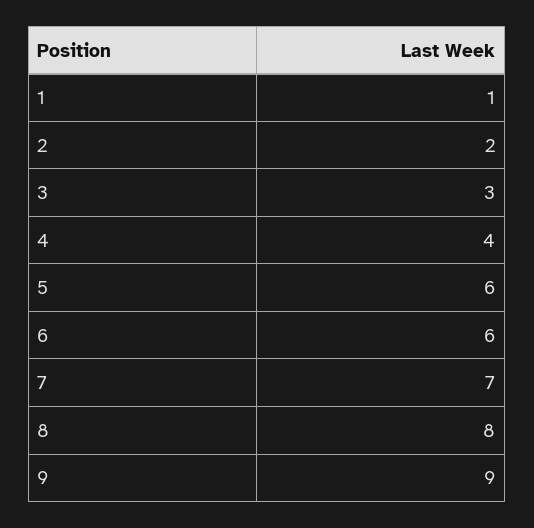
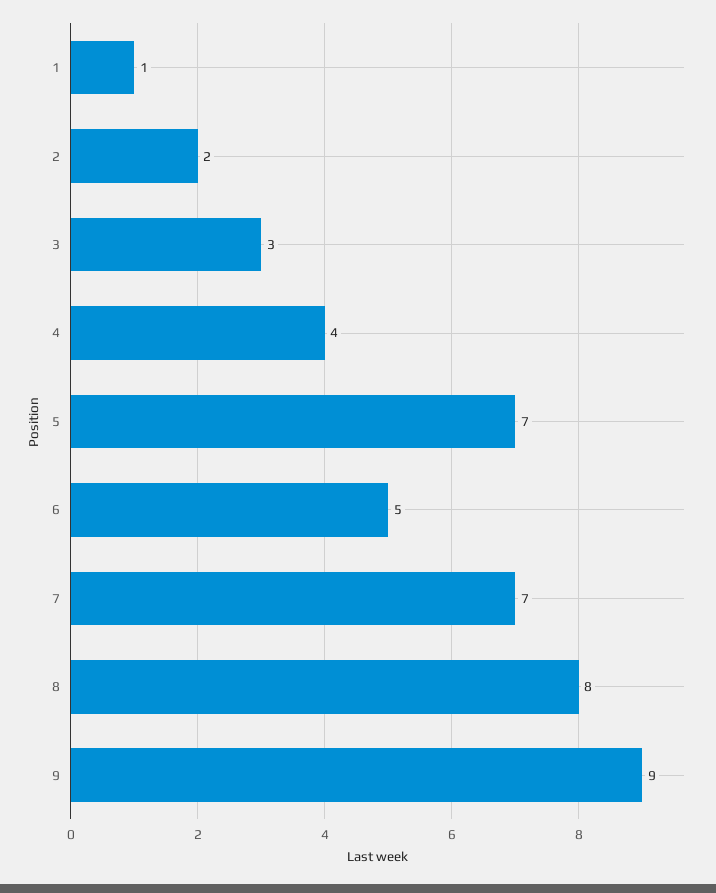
5: 6 -> 7
6: 6 -> 5

